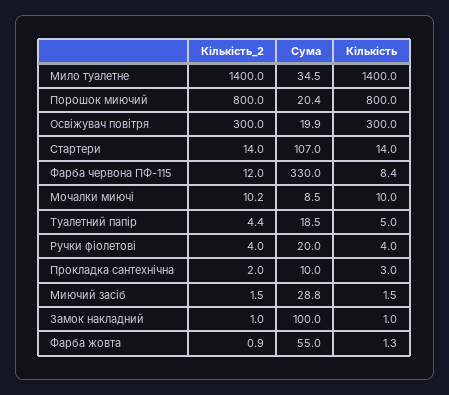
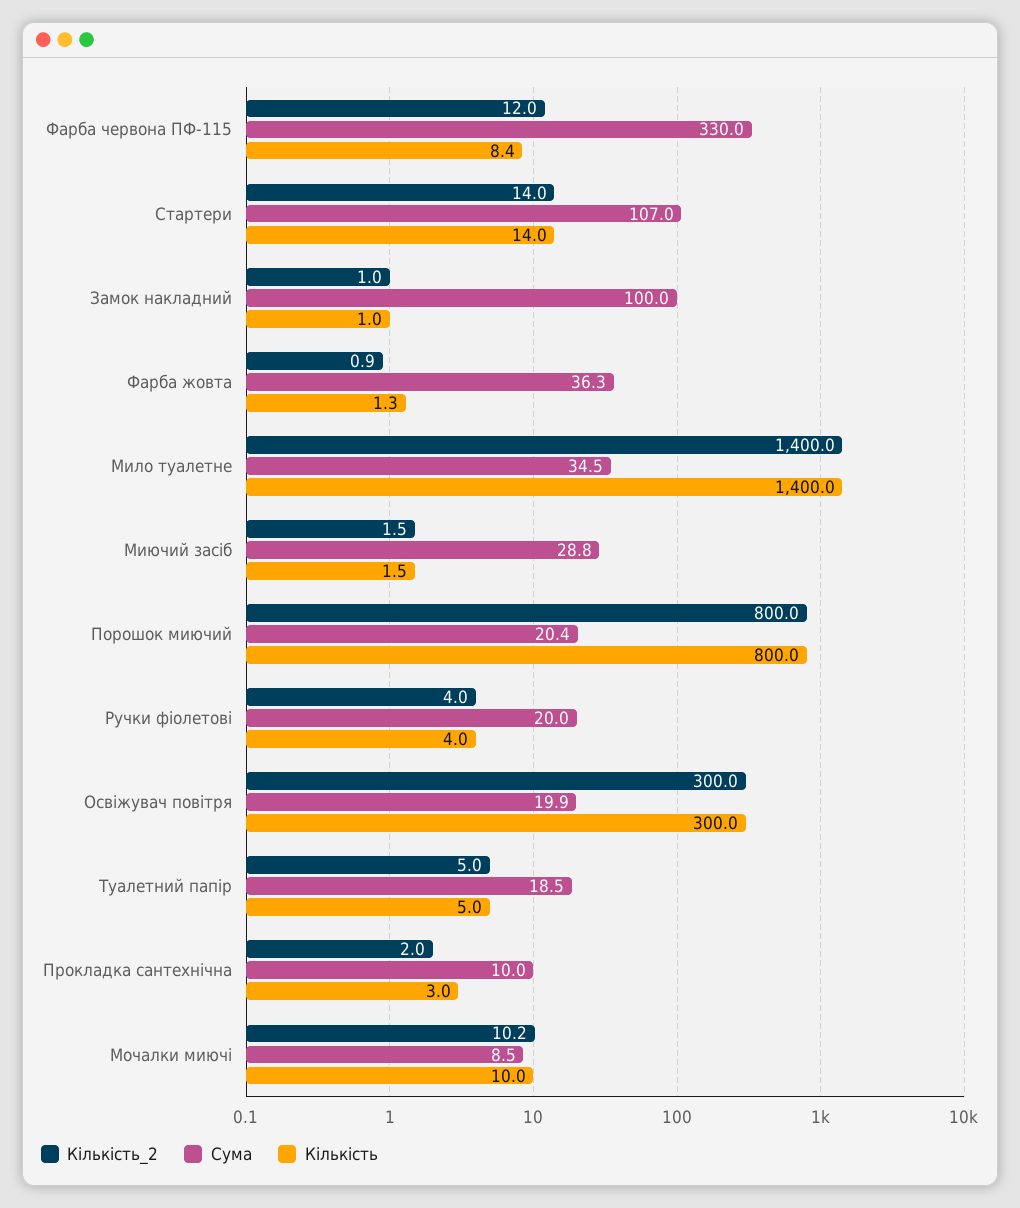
Кількість_2, Туалетний папір: 4.4 -> 5
Сума, Фарба жовта: 55 -> 36.3

